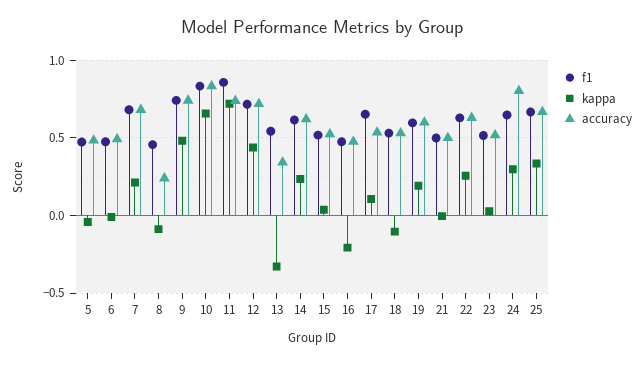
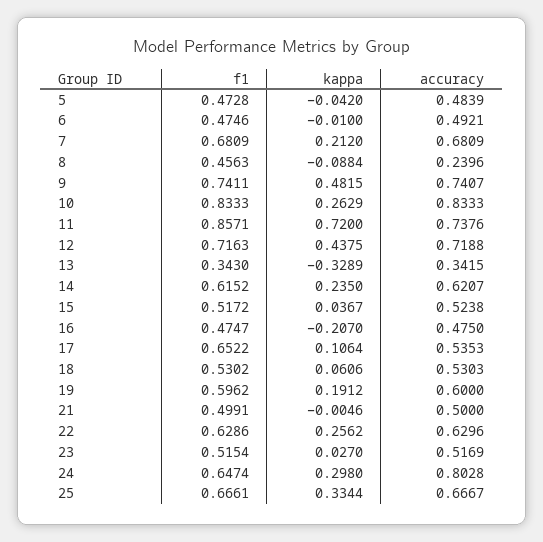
kappa, 10: 0.65 -> 0.2629
f1, 13: 0.55 -> 0.343
kappa, 18: -0.1 -> 0.0606

